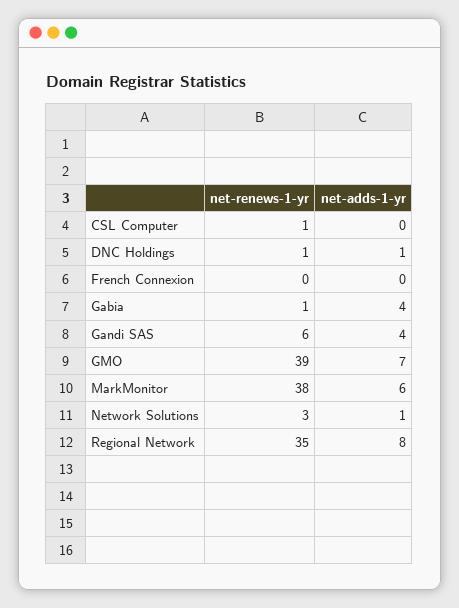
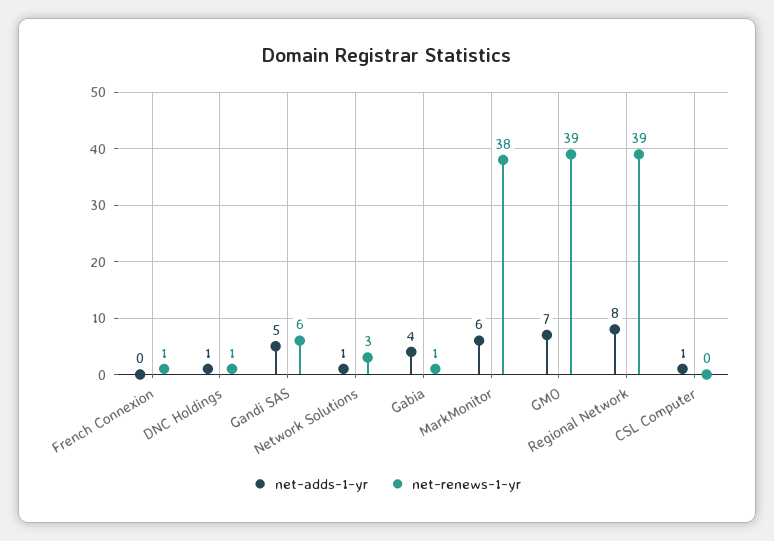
net-renews-1-yr, CSL Computer: 1 -> 0
net-adds-1-yr, CSL Computer: 0 -> 1
net-renews-1-yr, French Connexion: 0 -> 1
net-adds-1-yr, Gandi SAS: 4 -> 5
net-renews-1-yr, Regional Network: 35 -> 39

